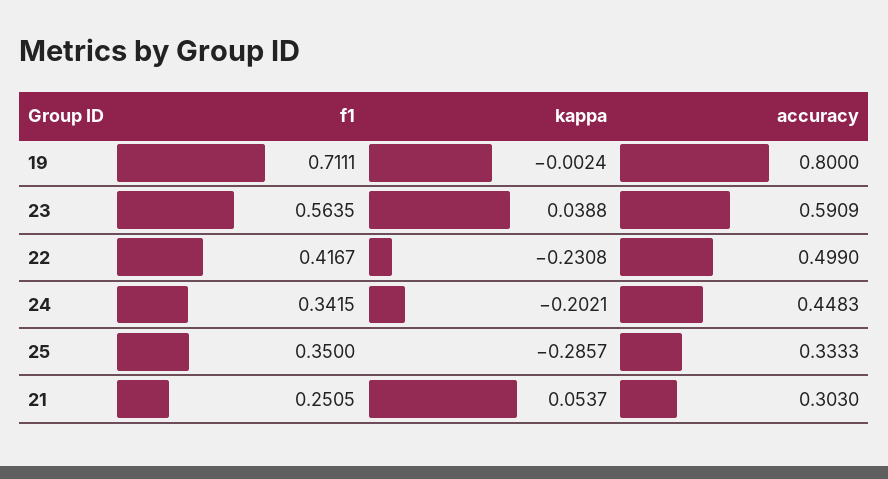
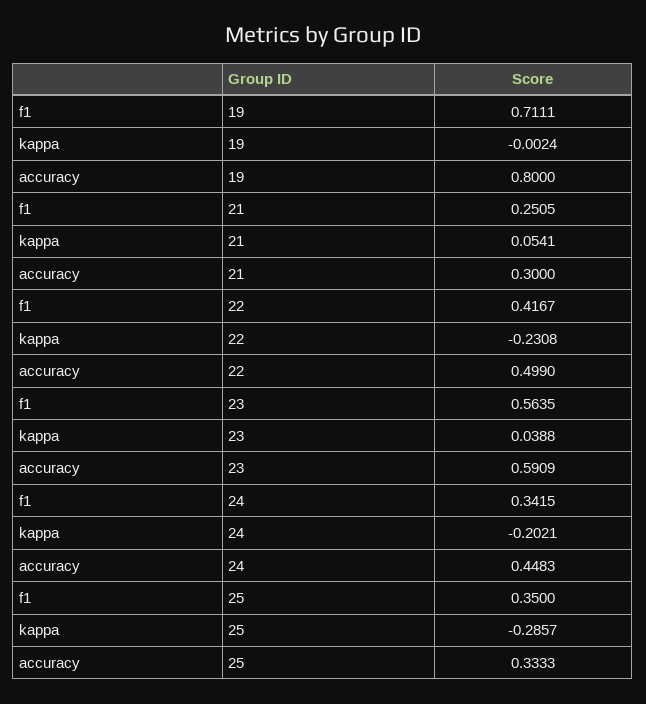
kappa, 21: 0.0537 -> 0.0541
accuracy, 21: 0.303 -> 0.3

